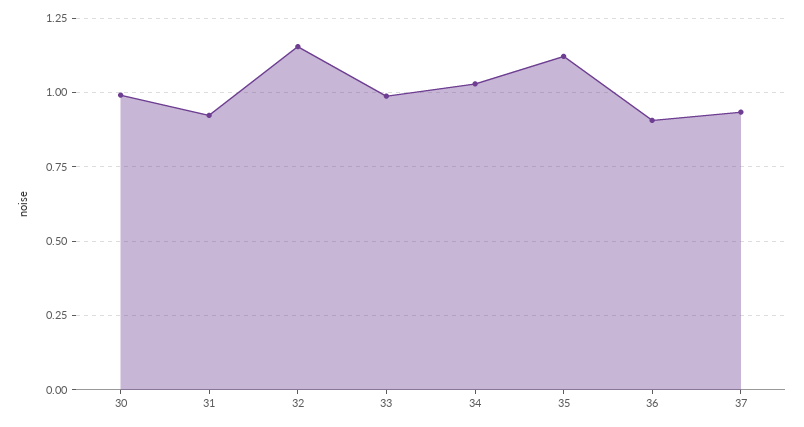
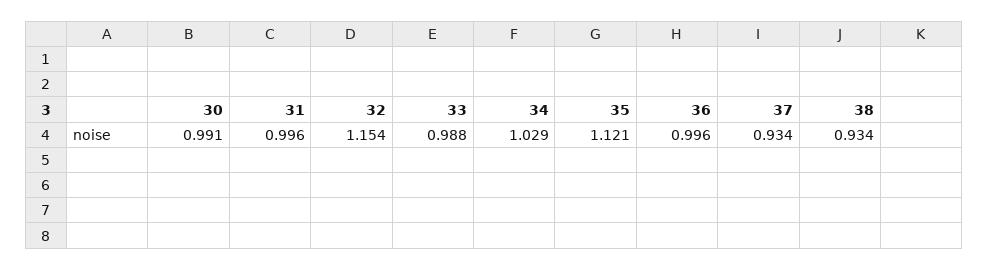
31: 0.925 -> 0.996
36: 0.9 -> 0.996
38: none -> 0.934

